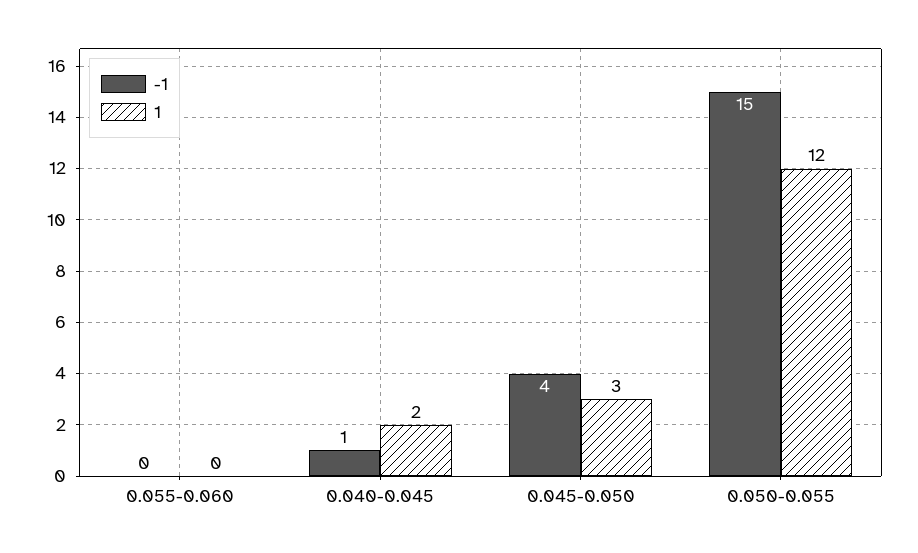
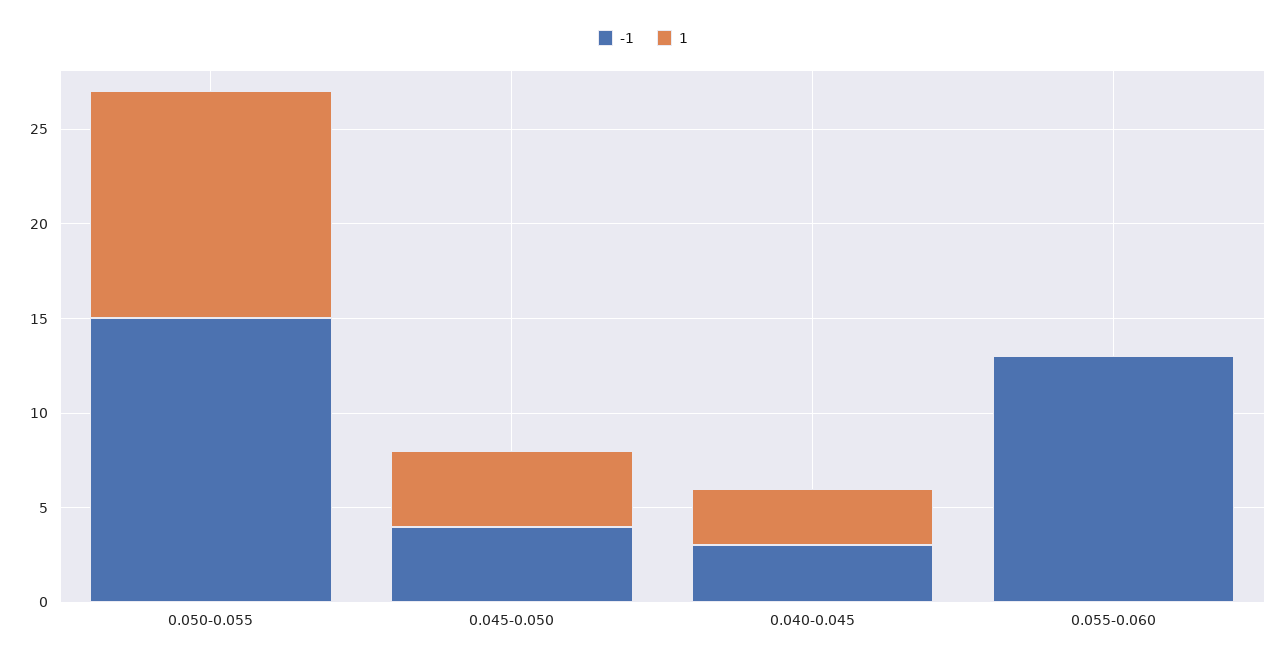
-1, 0.055-0.060: 0 -> 13
-1, 0.040-0.045: 1 -> 3
1, 0.040-0.045: 2 -> 3
1, 0.045-0.050: 3 -> 4

